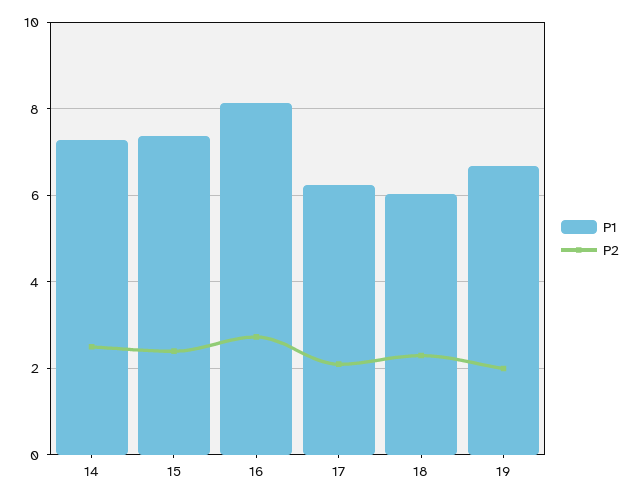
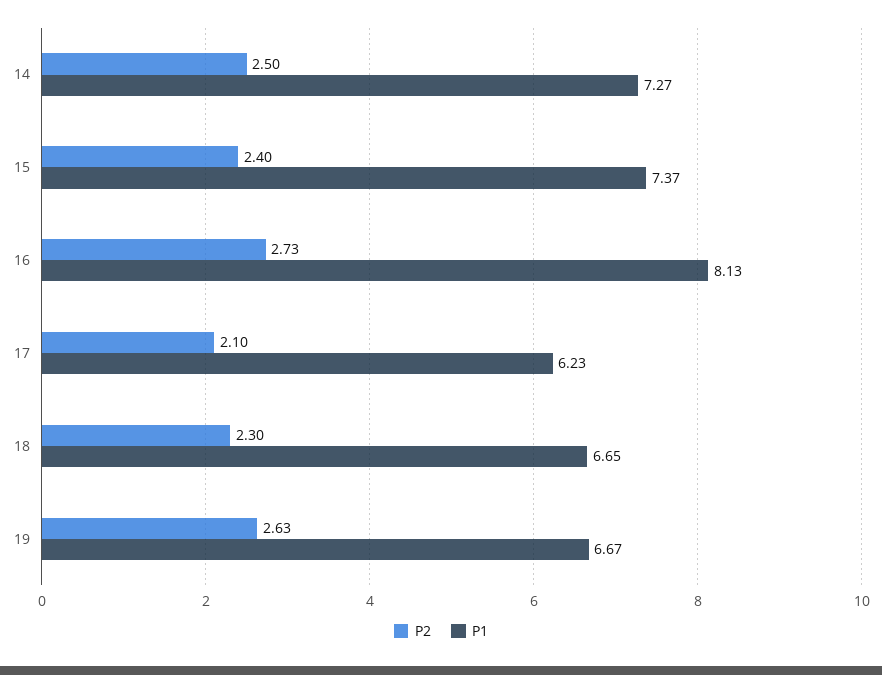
P1, 18: 6 -> 6.65
P2, 19: 2 -> 2.63

